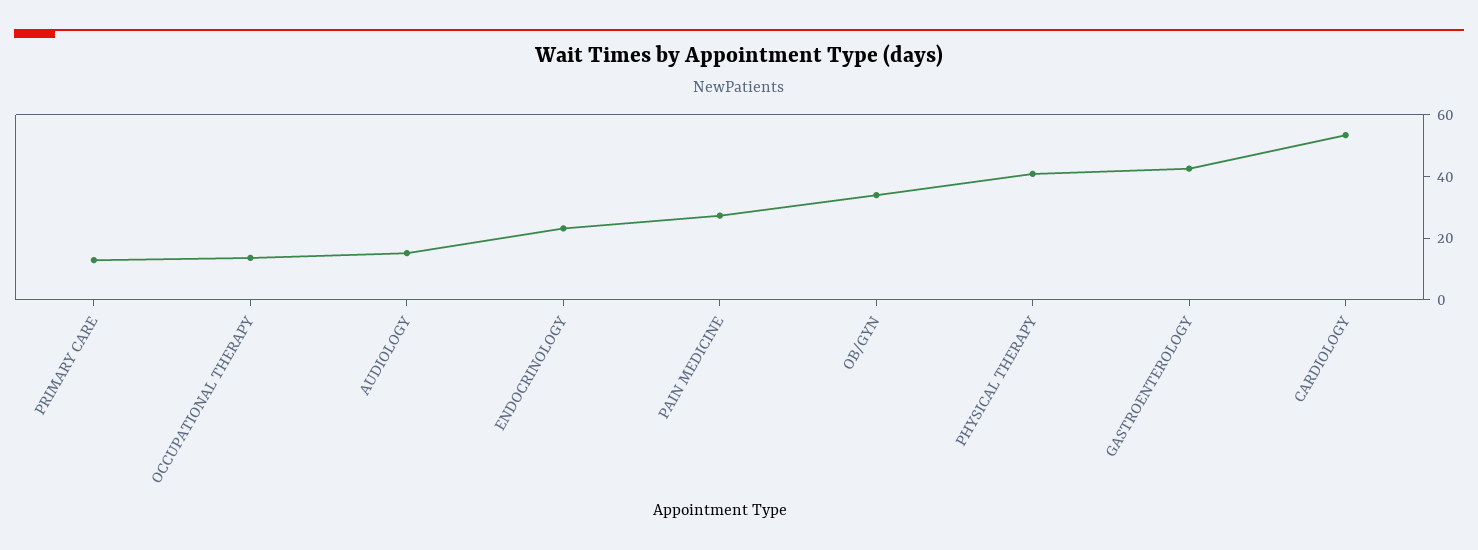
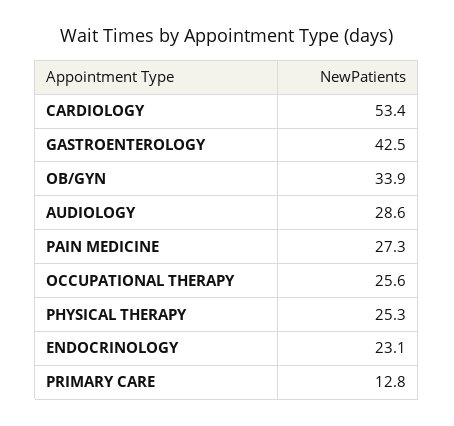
OCCUPATIONAL THERAPY: 15 -> 25.6
AUDIOLOGY: 15 -> 28.6
PHYSICAL THERAPY: 40 -> 25.3

